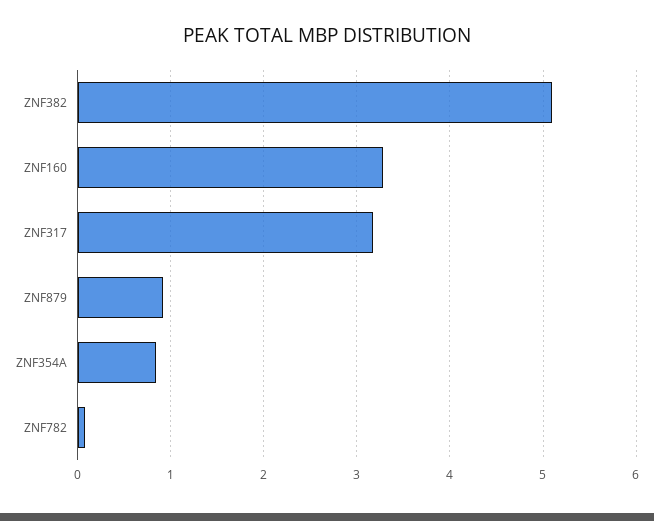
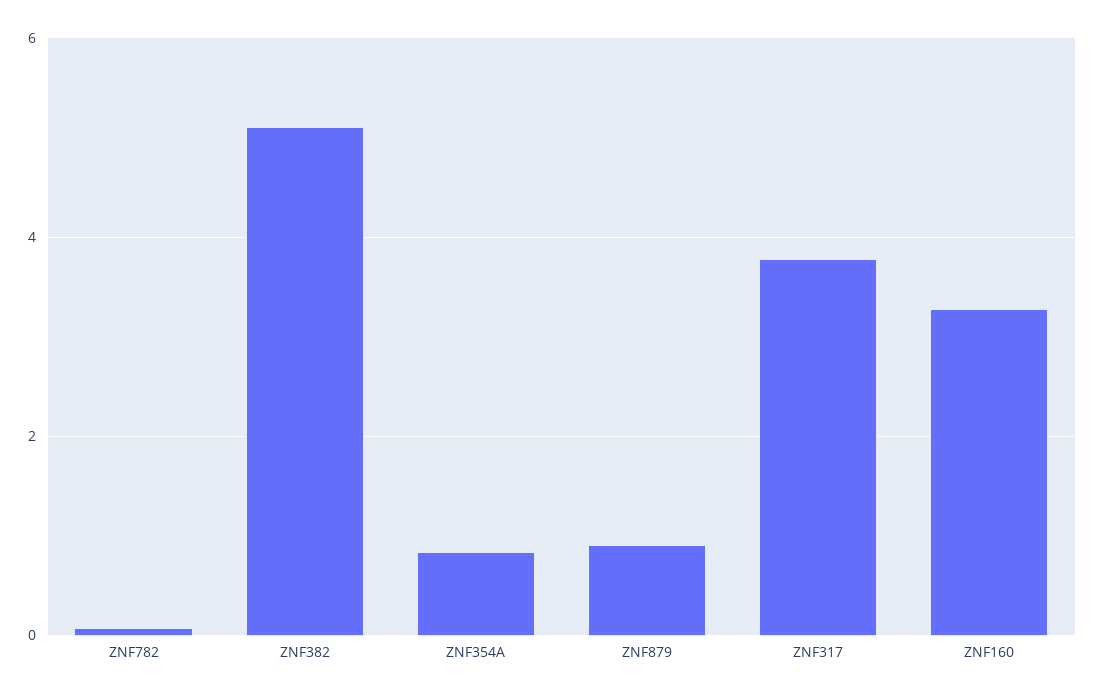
ZNF317: 3.2 -> 3.8

